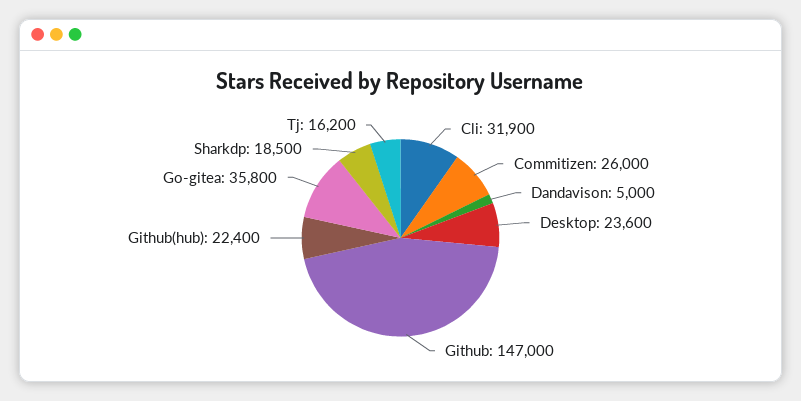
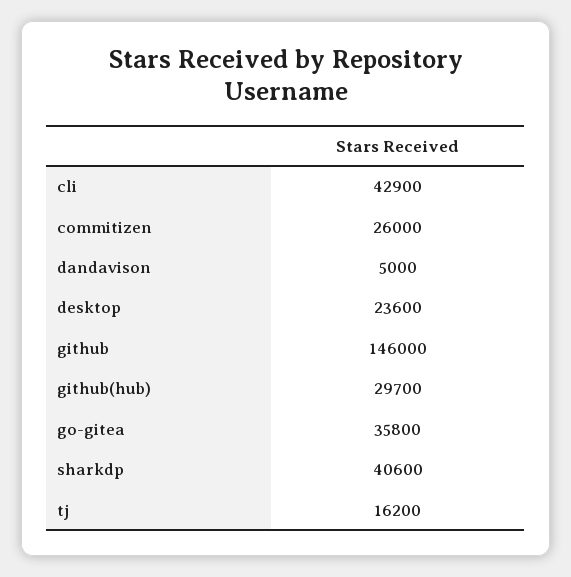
Cli: 31900 -> 42900
Github: 147000 -> 146000
Github(hub): 22400 -> 29700
Sharkdp: 18500 -> 40600

